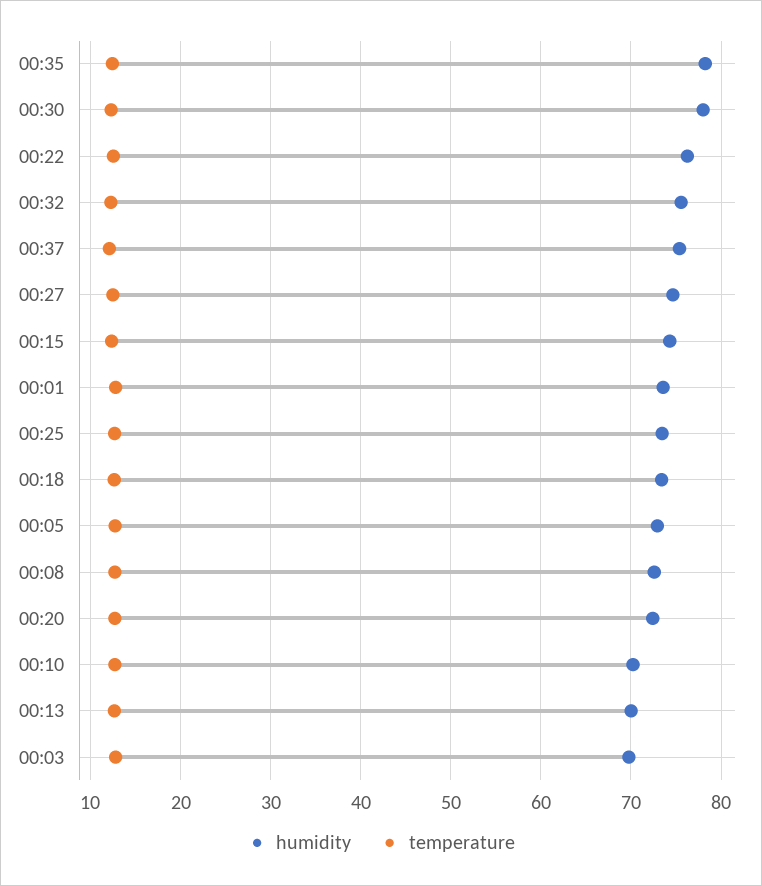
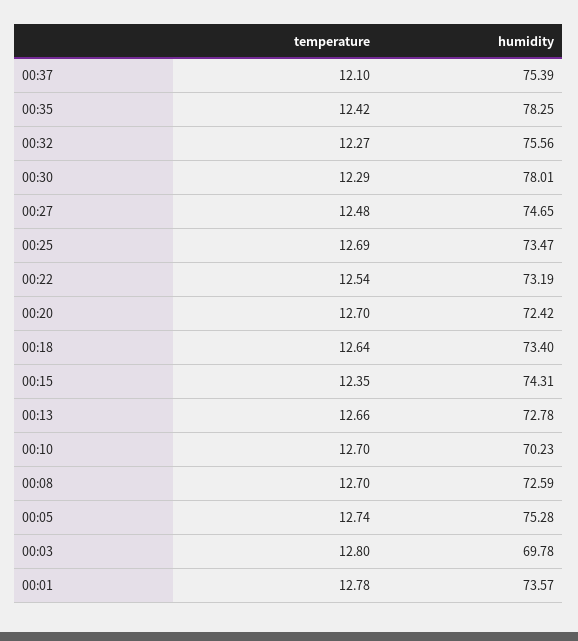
humidity, 00:22: 76 -> 73.19
humidity, 00:05: 73 -> 75.28
humidity, 00:13: 70 -> 72.78

